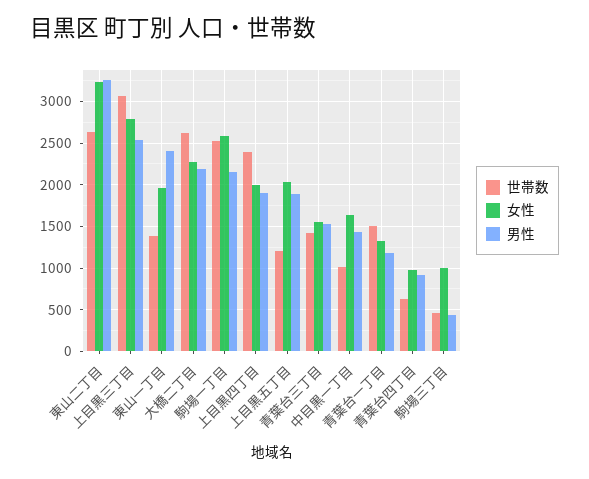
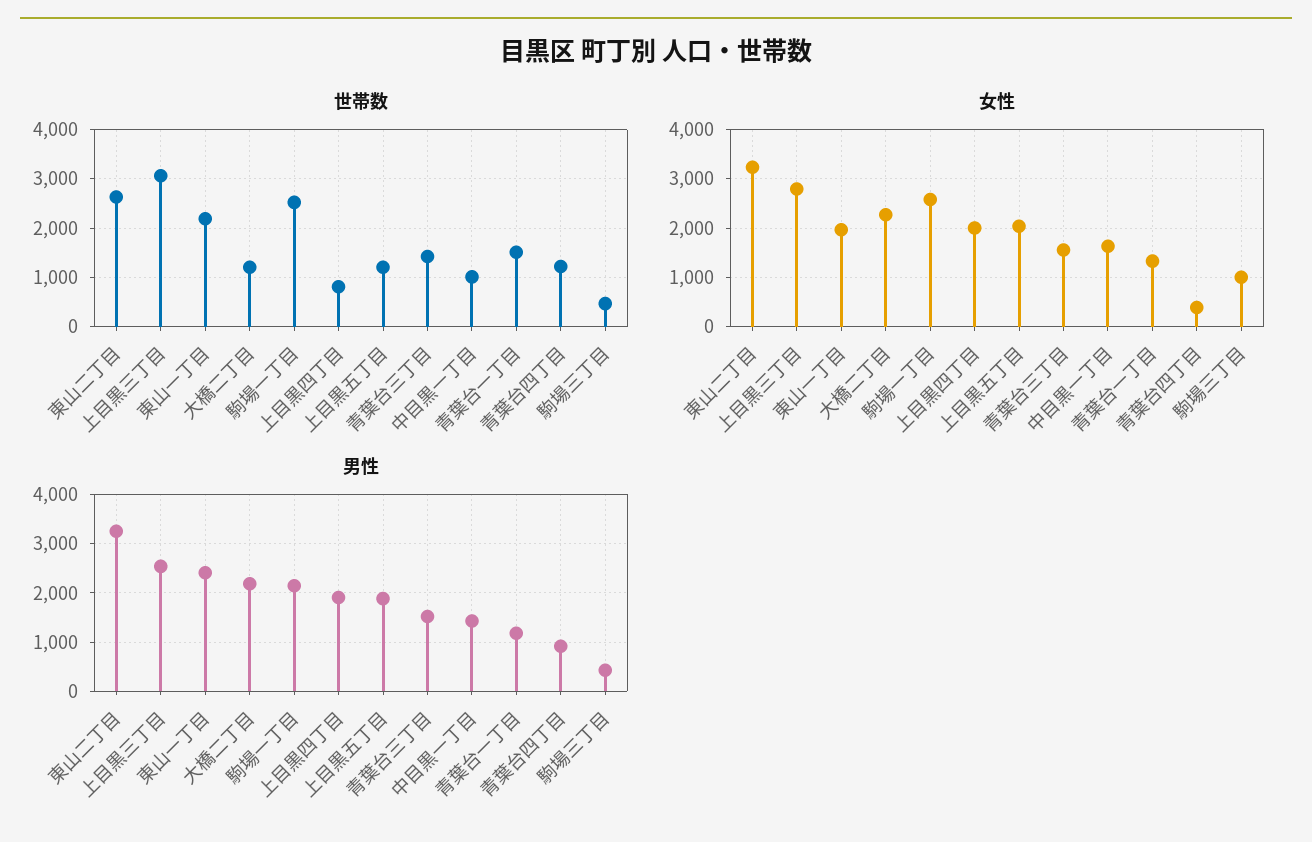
世帯数, 東山一丁目: 1400 -> 2200
世帯数, 大橋二丁目: 2600 -> 1200
世帯数, 上目黒四丁目: 2400 -> 800
世帯数, 青葉台四丁目: 600 -> 1200
女性, 青葉台四丁目: 1000 -> 400

